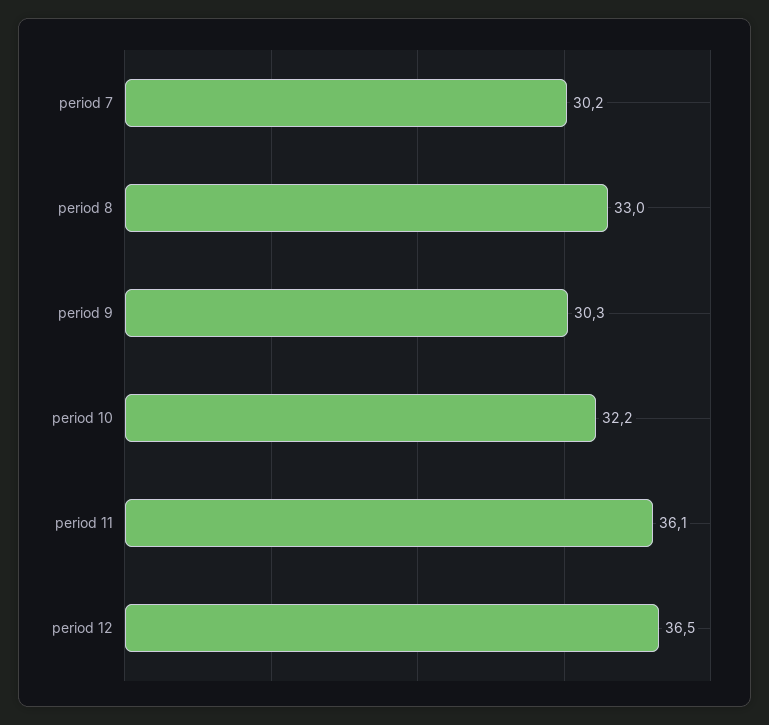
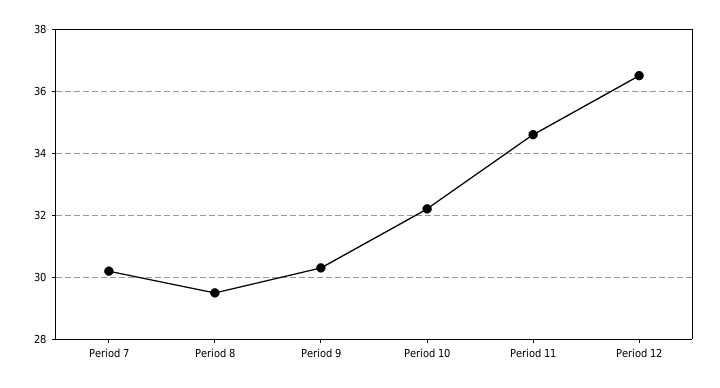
period 8: 33 -> 29.5
period 11: 36.1 -> 34.5

